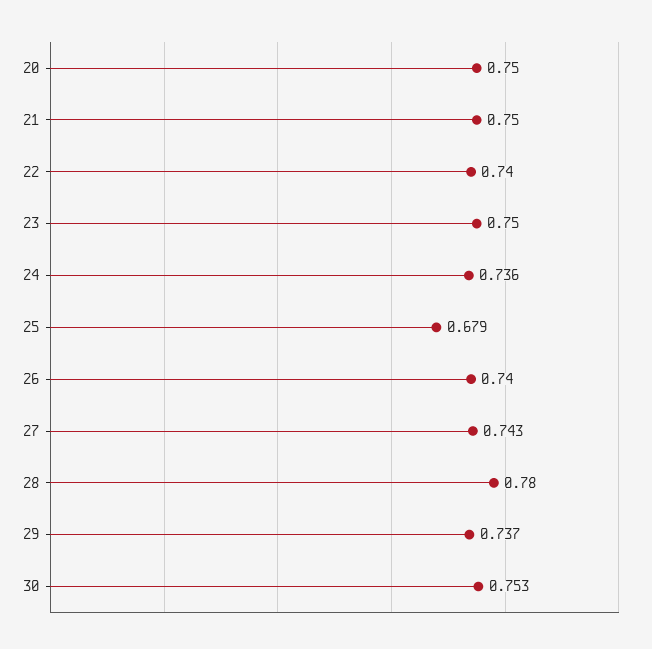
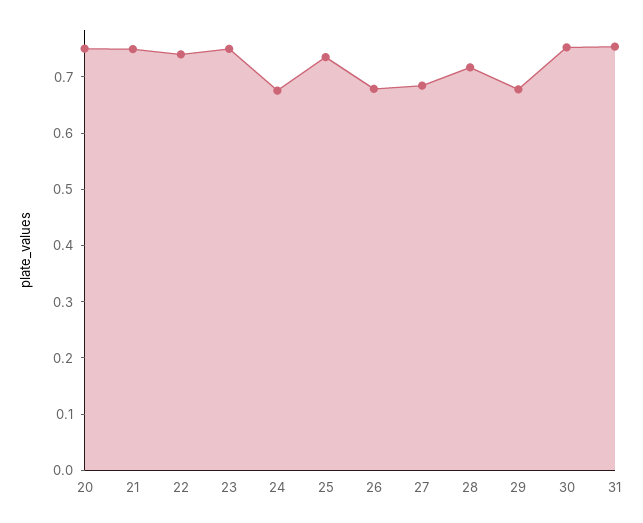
24: 0.736 -> 0.68
25: 0.679 -> 0.74
26: 0.74 -> 0.68
27: 0.743 -> 0.68
28: 0.78 -> 0.72
29: 0.737 -> 0.68
31: none -> 0.76

